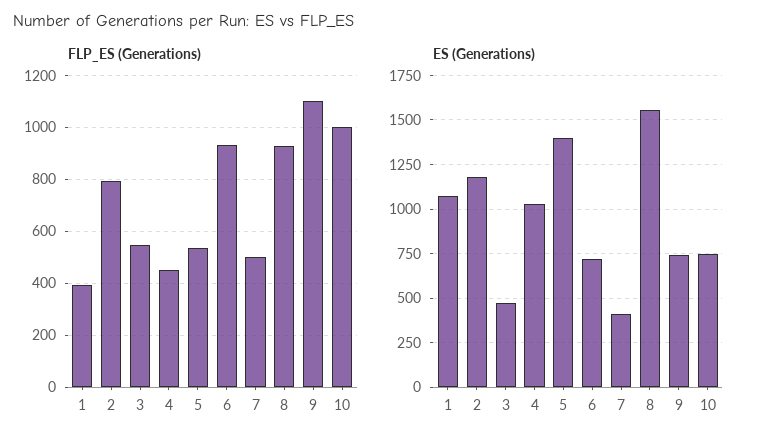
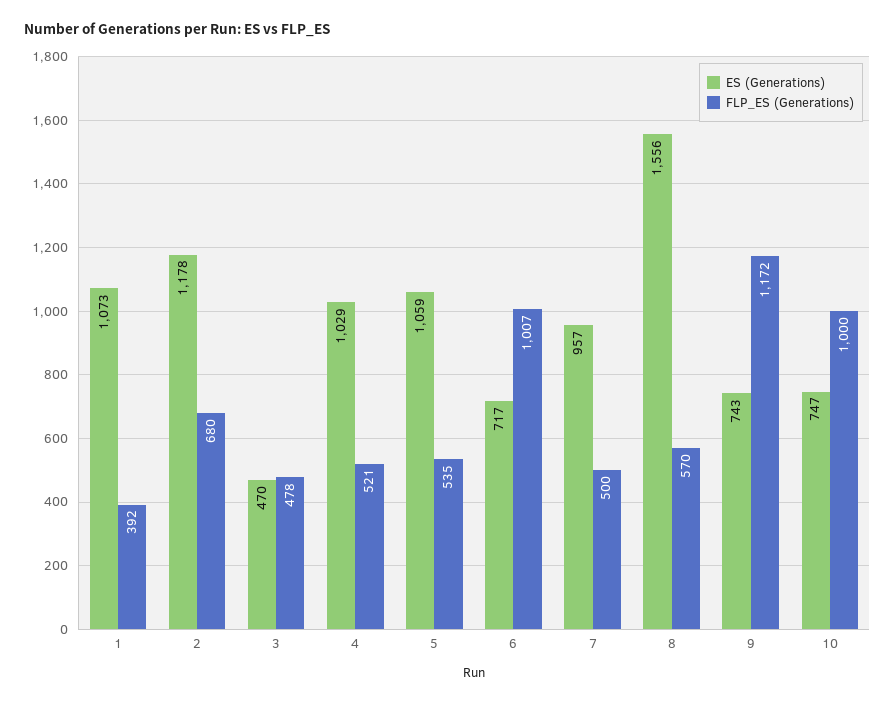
FLP_ES (Generations), 2: 800 -> 680
FLP_ES (Generations), 3: 550 -> 478
FLP_ES (Generations), 4: 450 -> 521
FLP_ES (Generations), 6: 925 -> 1007
FLP_ES (Generations), 8: 925 -> 570
FLP_ES (Generations), 9: 1100 -> 1172
ES (Generations), 5: 1400 -> 1059
ES (Generations), 7: 400 -> 957

